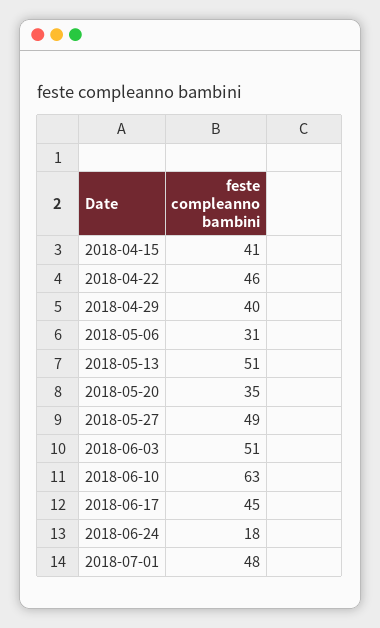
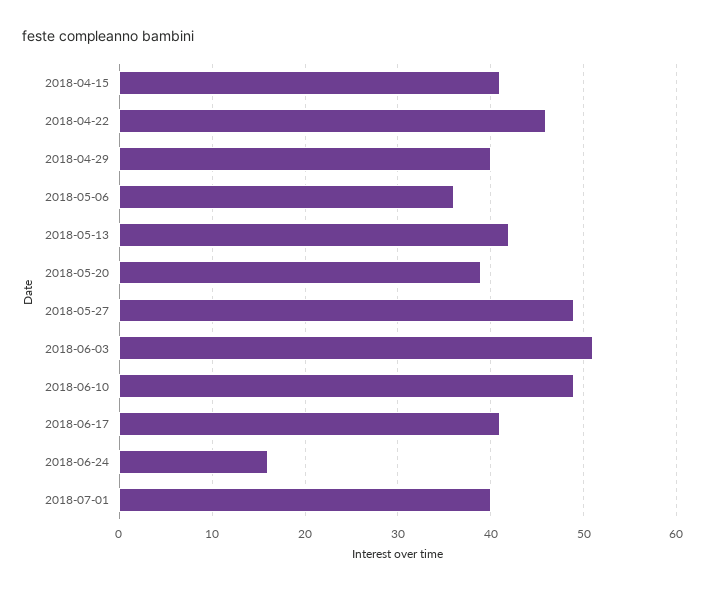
2018-05-06: 31 -> 36
2018-05-13: 51 -> 42
2018-05-20: 35 -> 39
2018-06-10: 63 -> 49
2018-06-17: 45 -> 41
2018-06-24: 18 -> 16
2018-07-01: 48 -> 40

